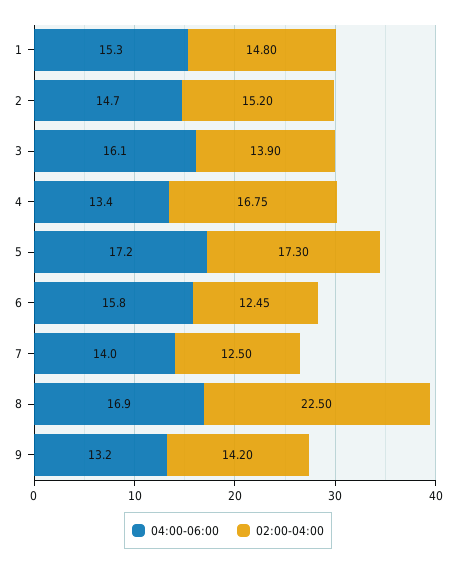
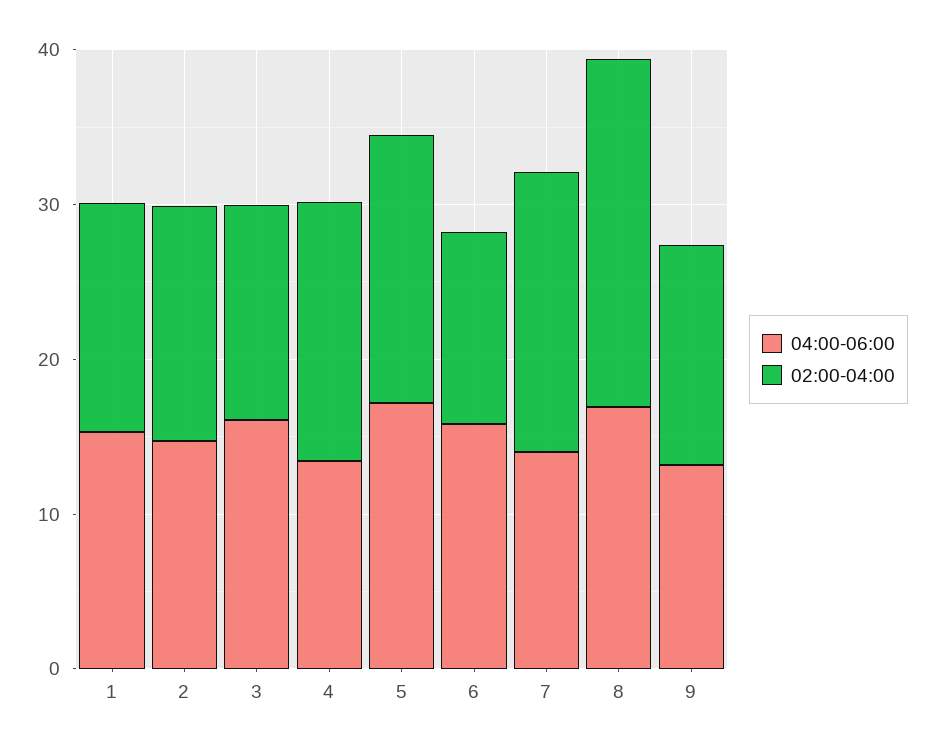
02:00-04:00, 7: 12.5 -> 18

